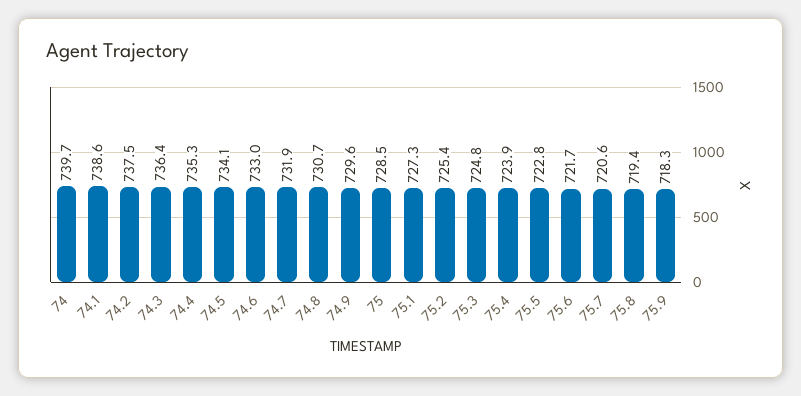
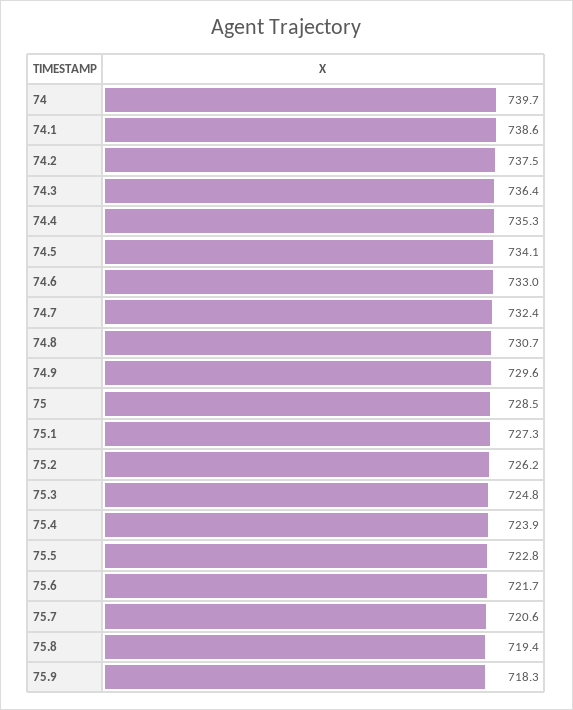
74.7: 731.9 -> 732.4
75.2: 725.4 -> 726.2

